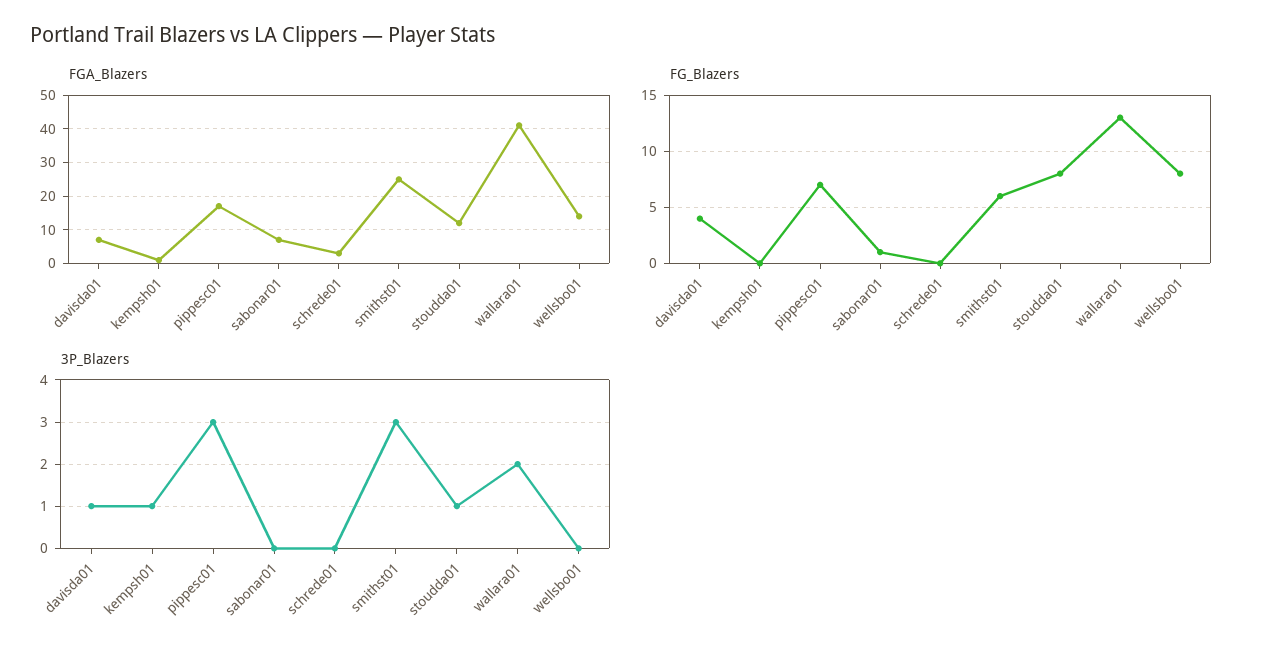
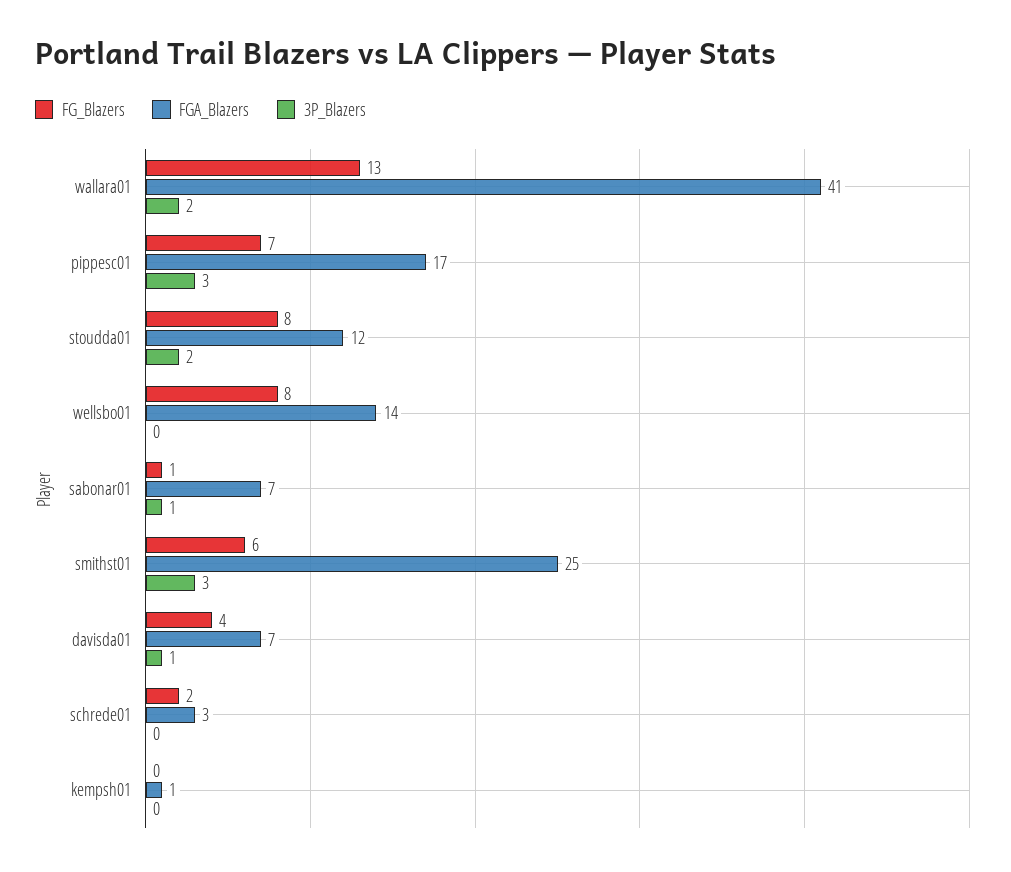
FG_Blazers, schrede01: 0 -> 2
3P_Blazers, kempsh01: 1 -> 0
3P_Blazers, sabonar01: 0 -> 1
3P_Blazers, stoudda01: 1 -> 2

